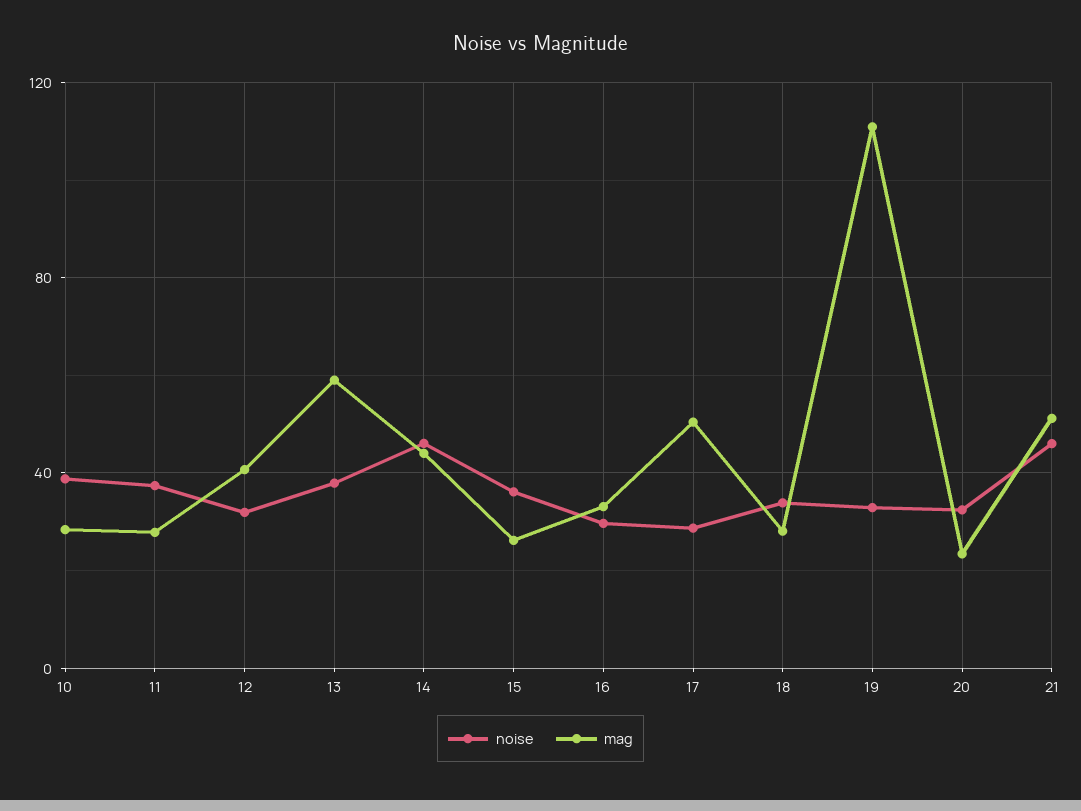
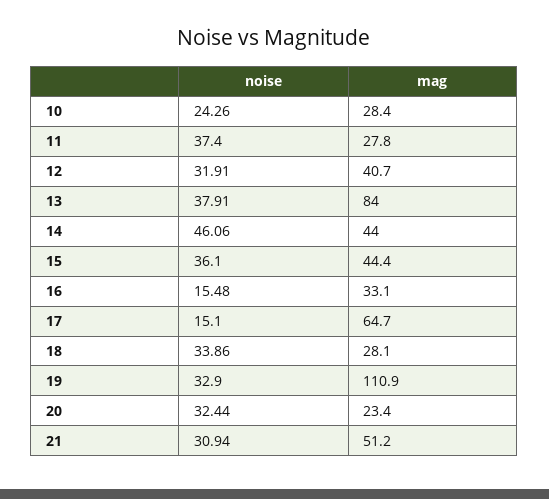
noise, 10: 40 -> 24.26
mag, 13: 60 -> 84
mag, 15: 25 -> 44.4
noise, 16: 30 -> 15.48
noise, 17: 30 -> 15.1
mag, 17: 50 -> 64.7
noise, 21: 45 -> 30.94

